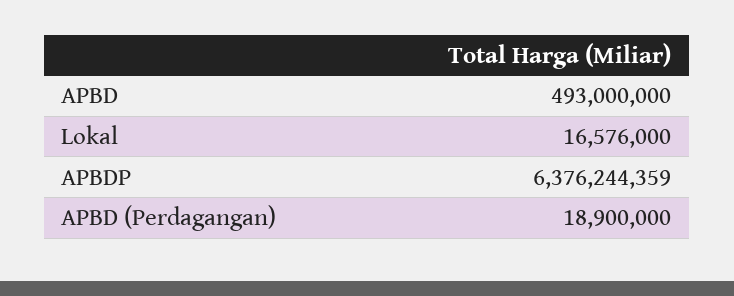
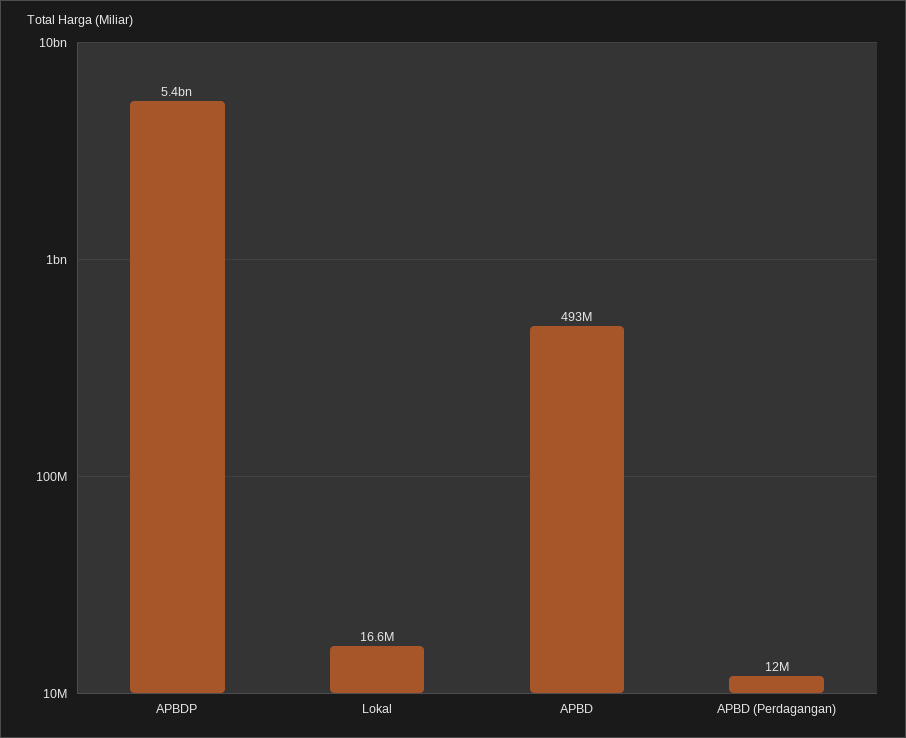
APBDP: 6376244359 -> 5400000000
APBD (Perdagangan): 18900000 -> 12000000

